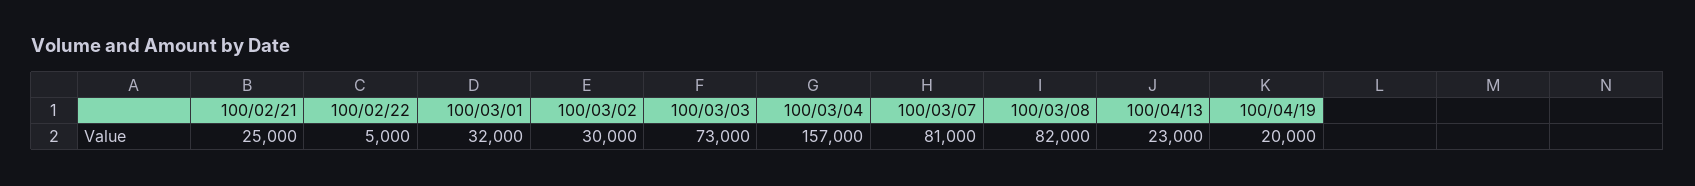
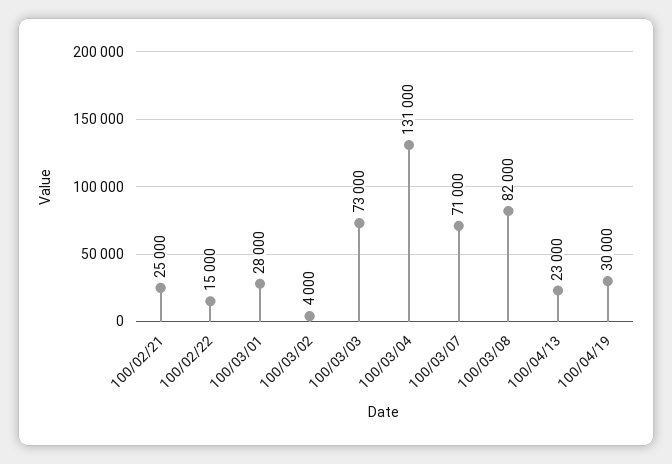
100/02/22: 5000 -> 15000
100/03/01: 32000 -> 28000
100/03/02: 30000 -> 4000
100/03/04: 157000 -> 131000
100/03/07: 81000 -> 71000
100/04/19: 20000 -> 30000

